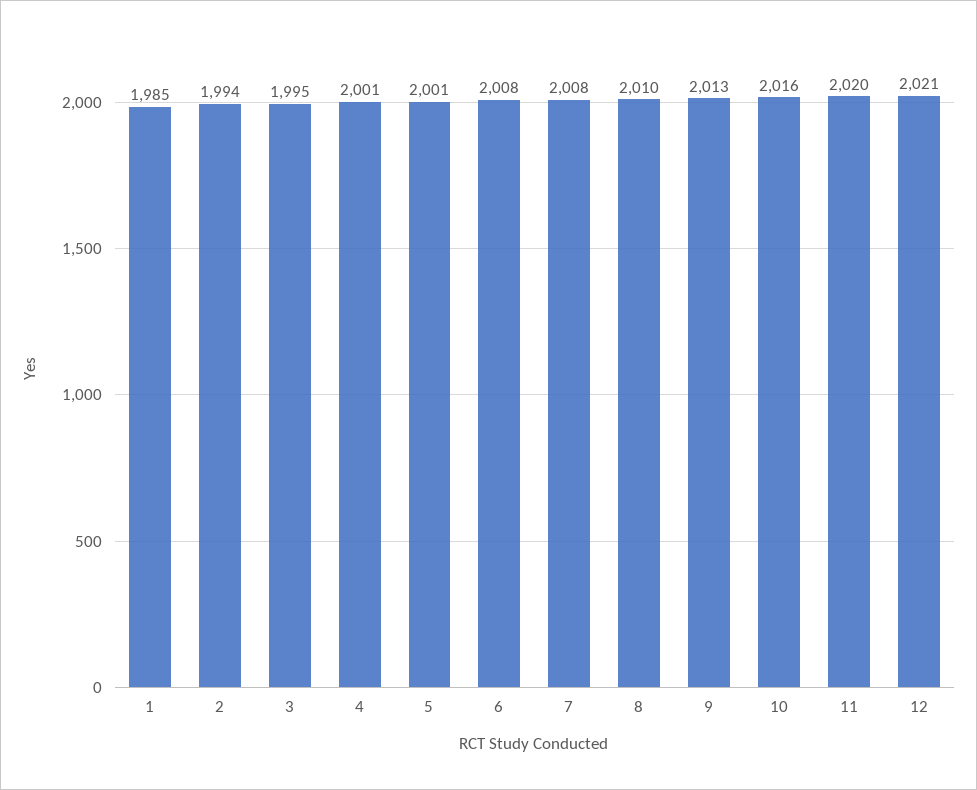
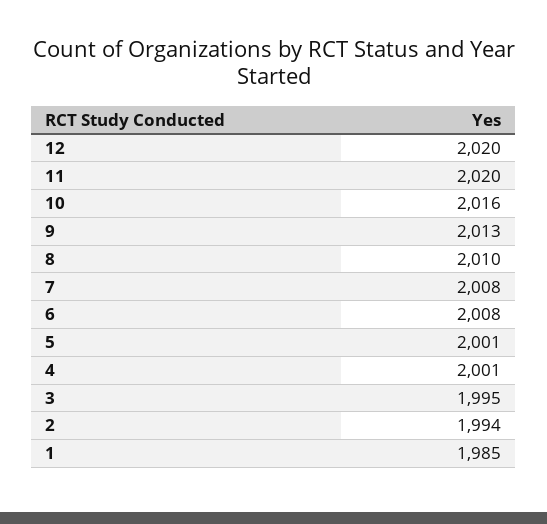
12: 2021 -> 2020

